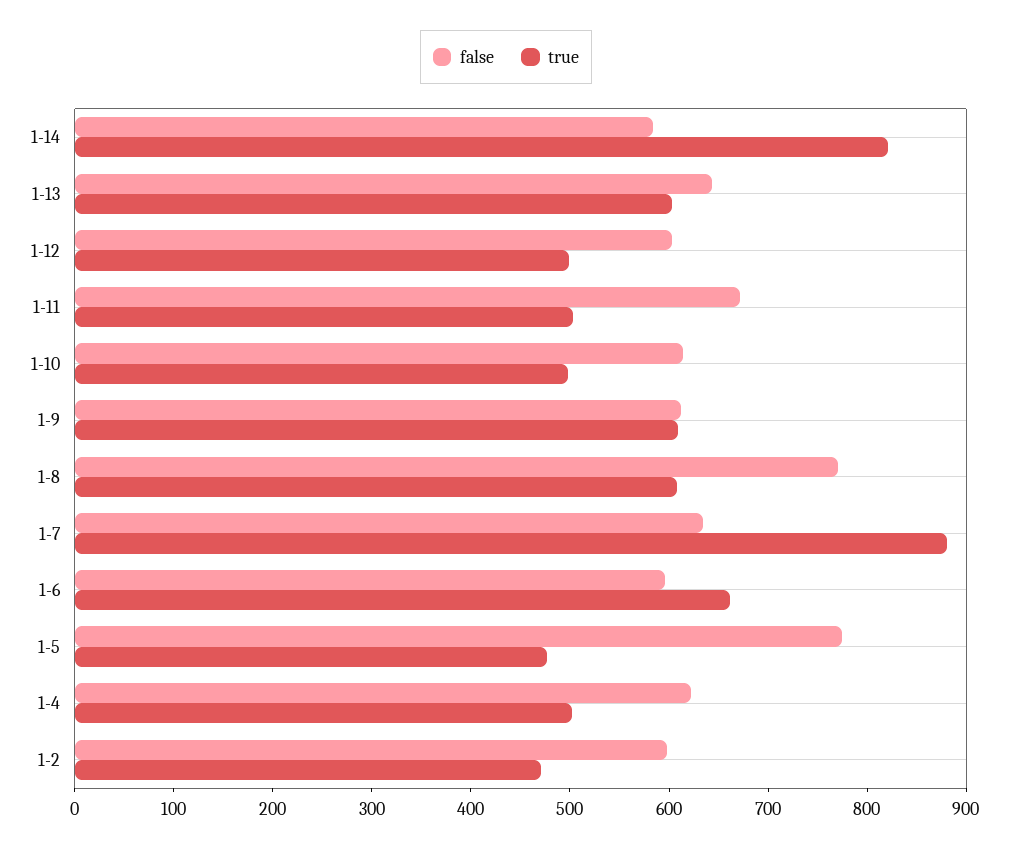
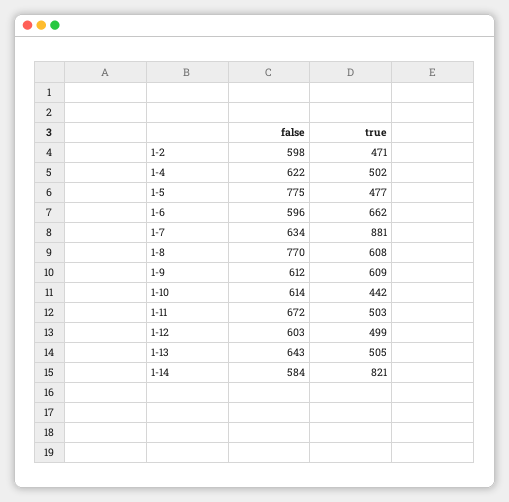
true, 1-13: 600 -> 505
true, 1-10: 500 -> 442

